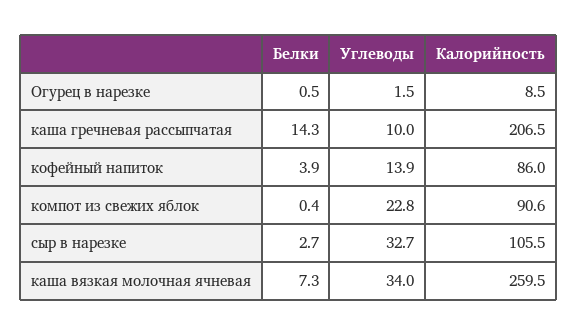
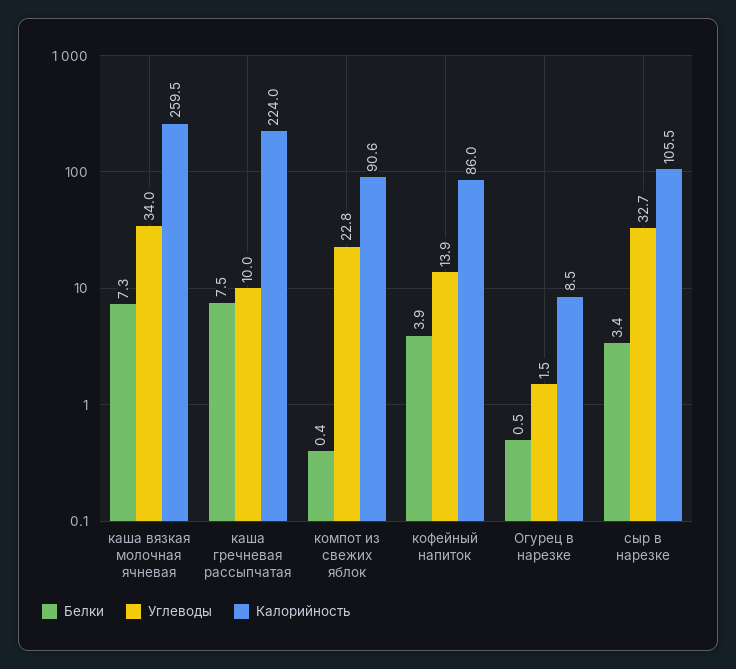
Белки, каша гречневая рассыпчатая: 14.3 -> 7.5
Калорийность, каша гречневая рассыпчатая: 206.5 -> 224
Белки, сыр в нарезке: 2.7 -> 3.4

